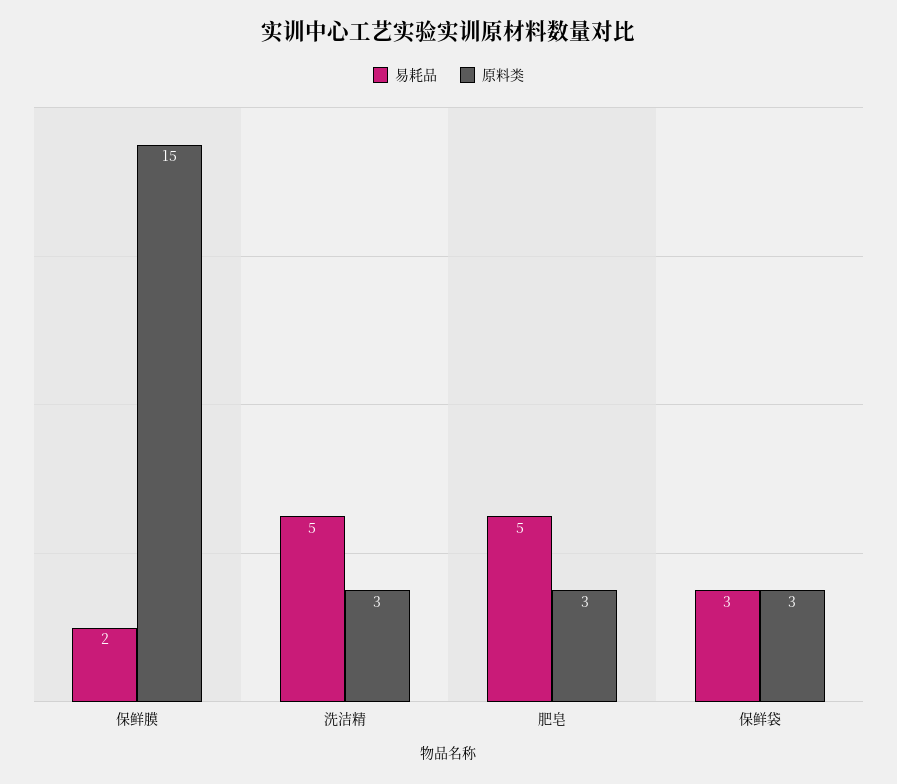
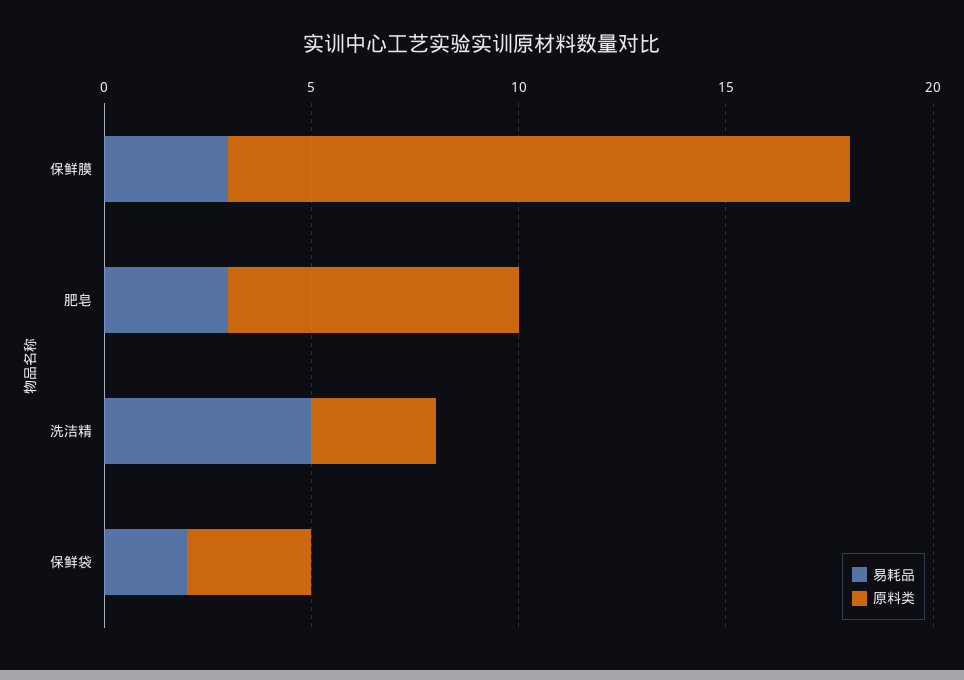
易耗品, 保鲜膜: 2 -> 3
易耗品, 肥皂: 5 -> 3
原料类, 肥皂: 3 -> 7
易耗品, 保鲜袋: 3 -> 2

